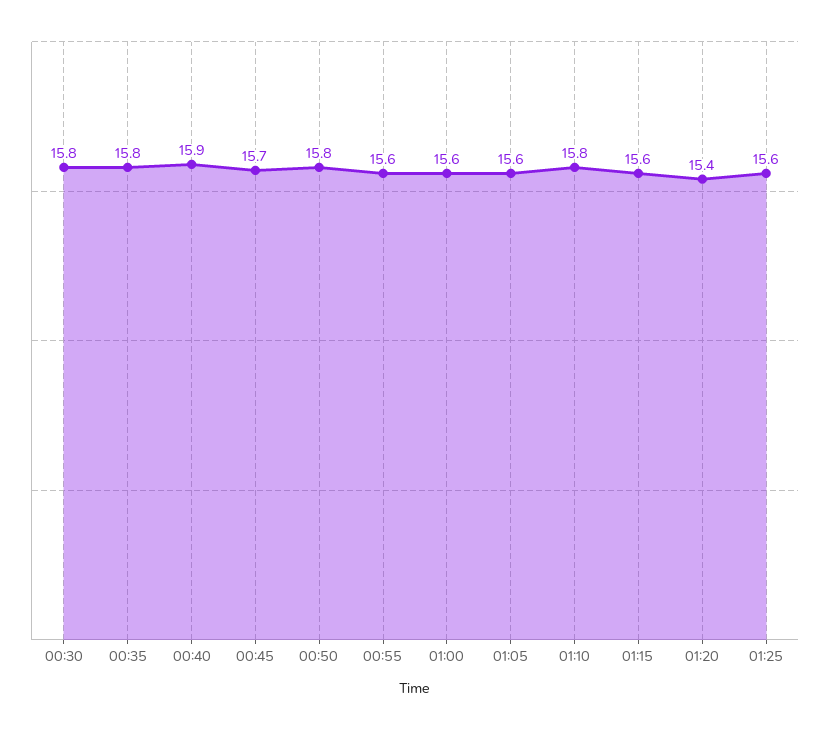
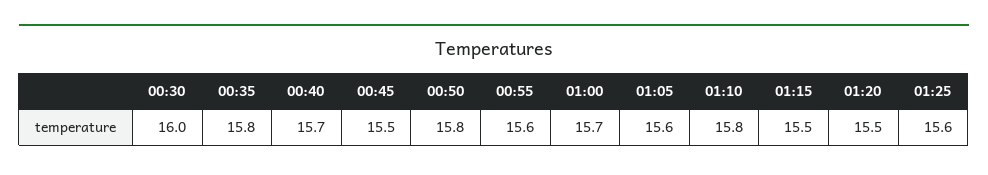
00:30: 15.8 -> 16
00:40: 15.9 -> 15.7
00:45: 15.7 -> 15.5
01:00: 15.6 -> 15.7
01:15: 15.6 -> 15.5
01:20: 15.4 -> 15.5

